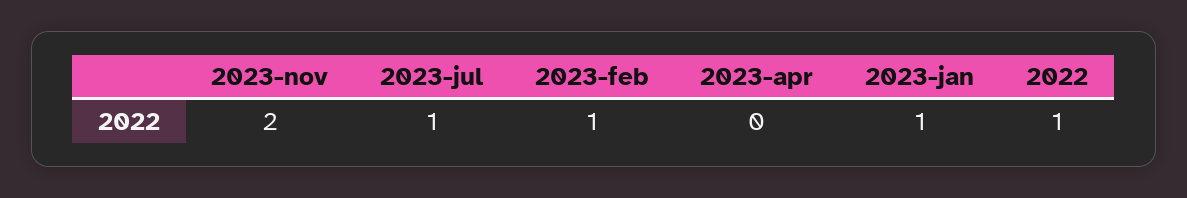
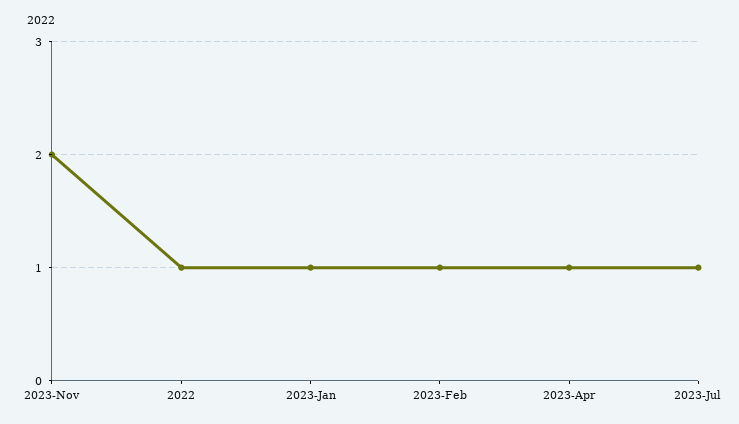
2023-apr: 0 -> 1

